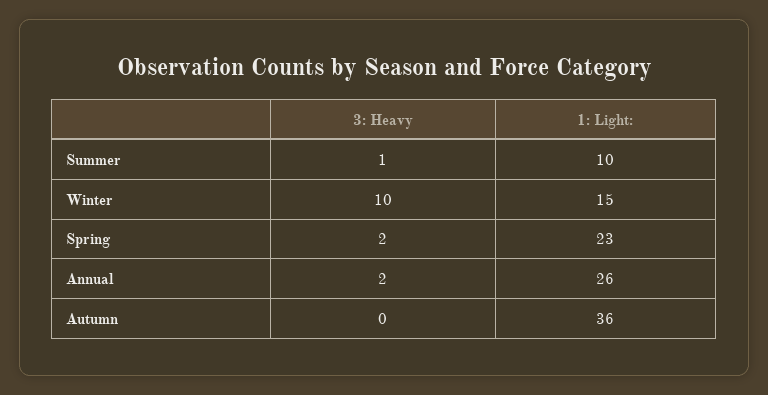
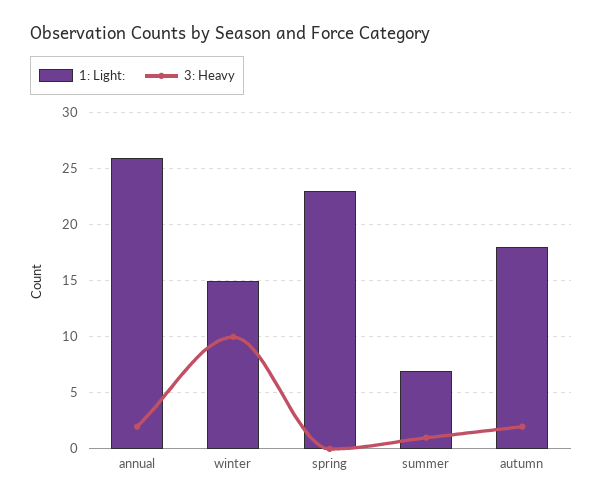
1: Light:, Summer: 10 -> 7
3: Heavy, Spring: 2 -> 0
3: Heavy, Autumn: 0 -> 2
1: Light:, Autumn: 36 -> 18

